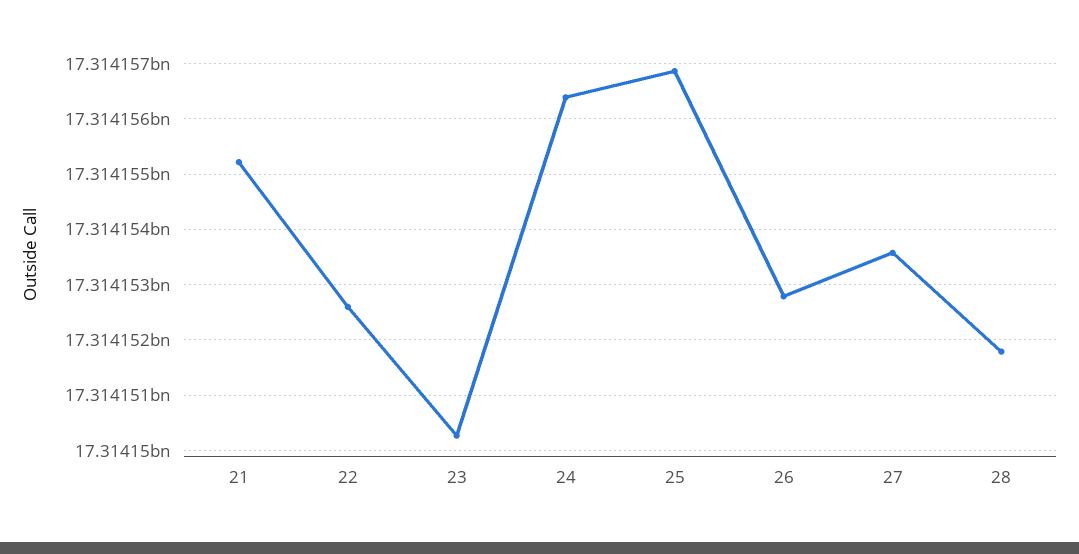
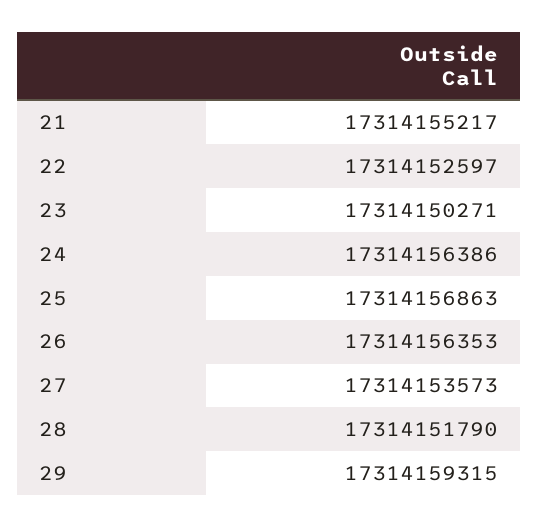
26: 17314152800 -> 17314156353
29: none -> 17314159315

